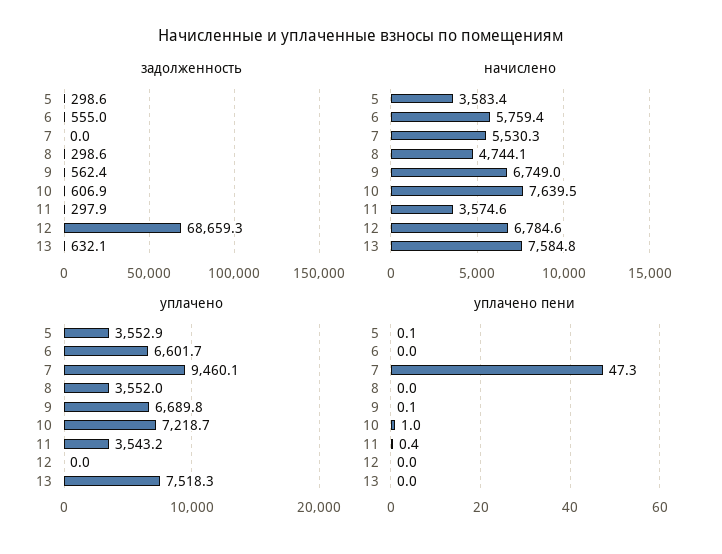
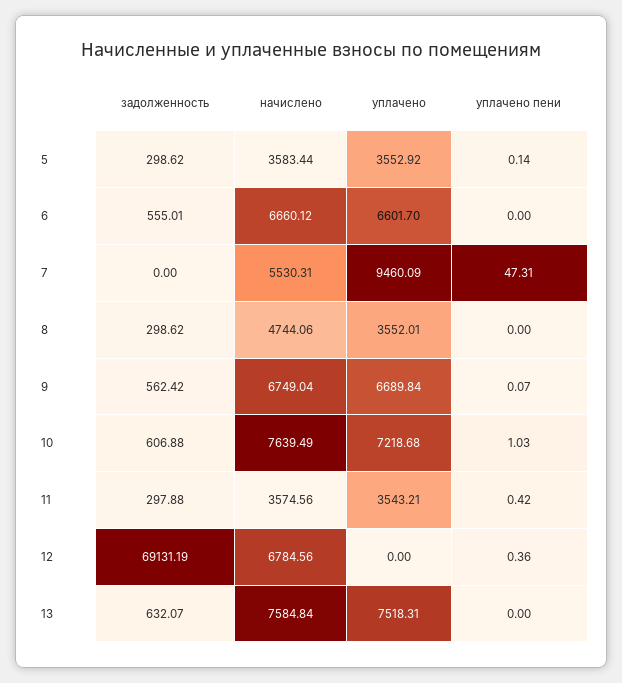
задолженность, 12: 68659.3 -> 69131.19
начислено, 6: 5759.4 -> 6660.12
уплачено пени, 12: 0 -> 0.36

